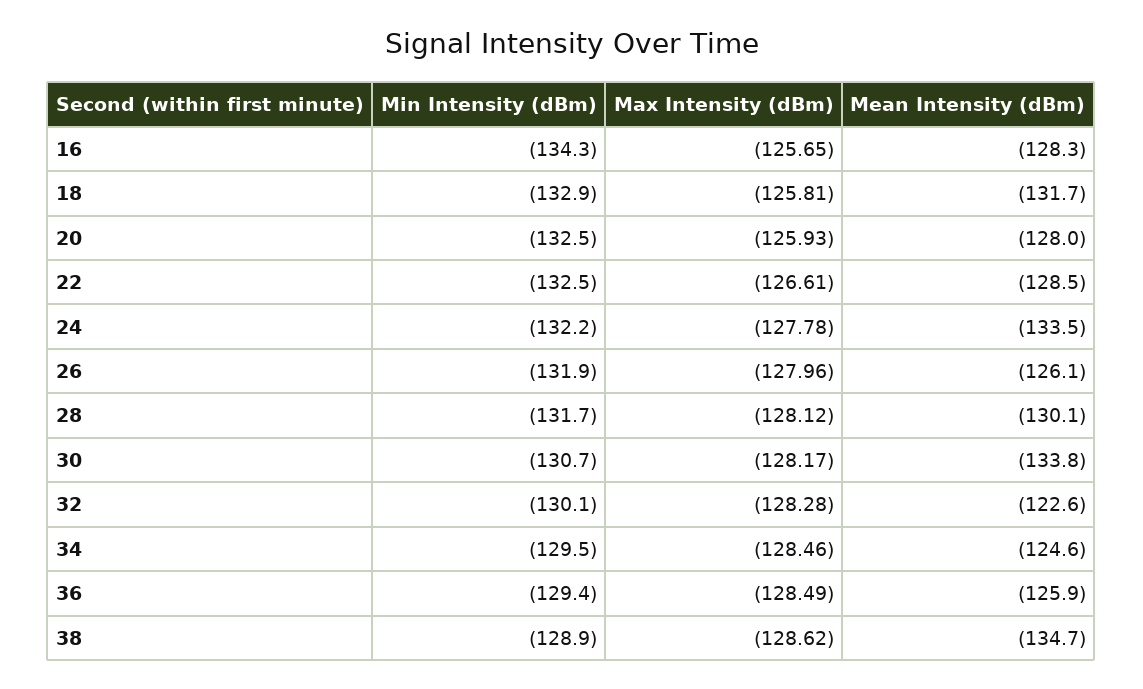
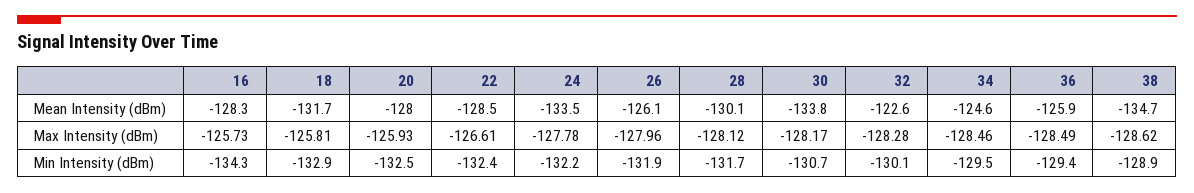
Max Intensity (dBm), 16: -125.65 -> -125.73
Min Intensity (dBm), 22: -132.5 -> -132.4

